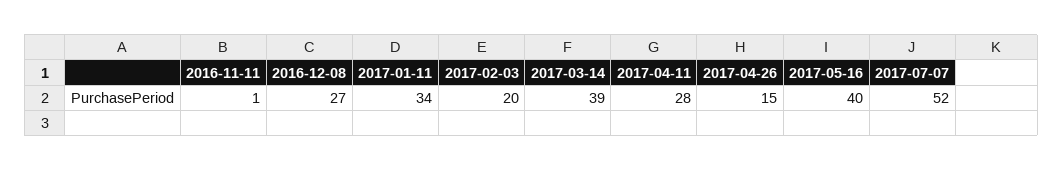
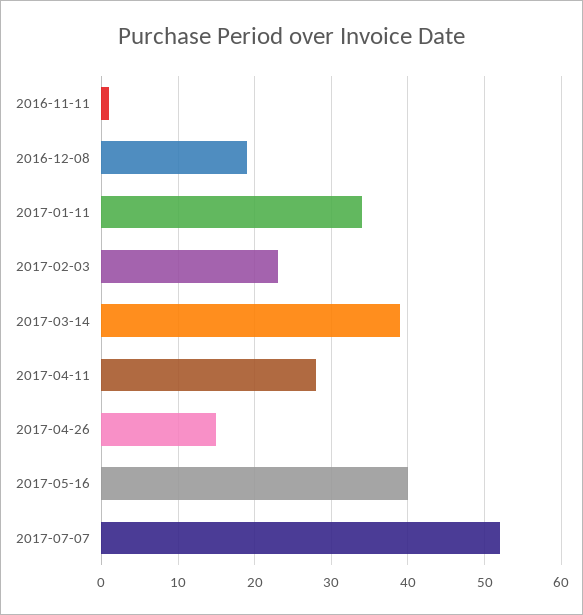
2016-12-08: 27 -> 19
2017-02-03: 20 -> 23

